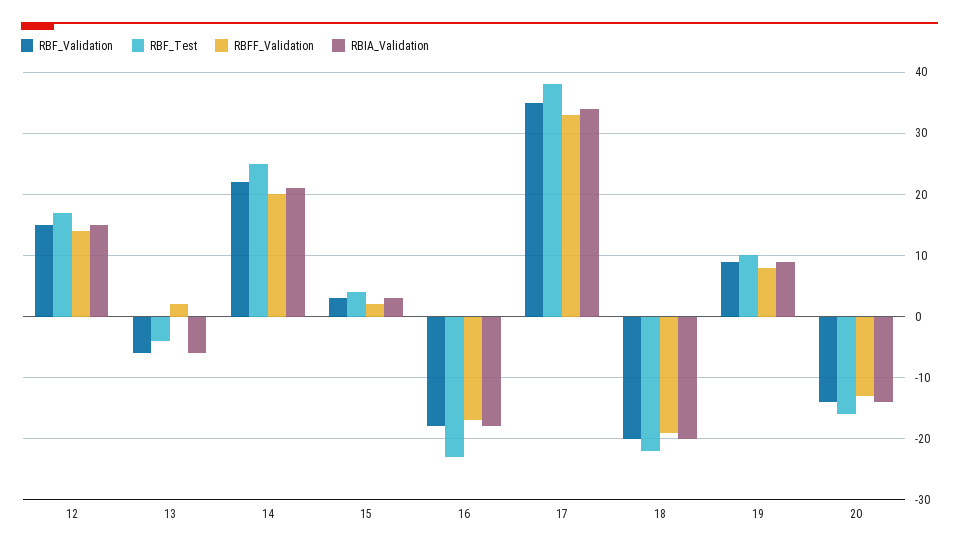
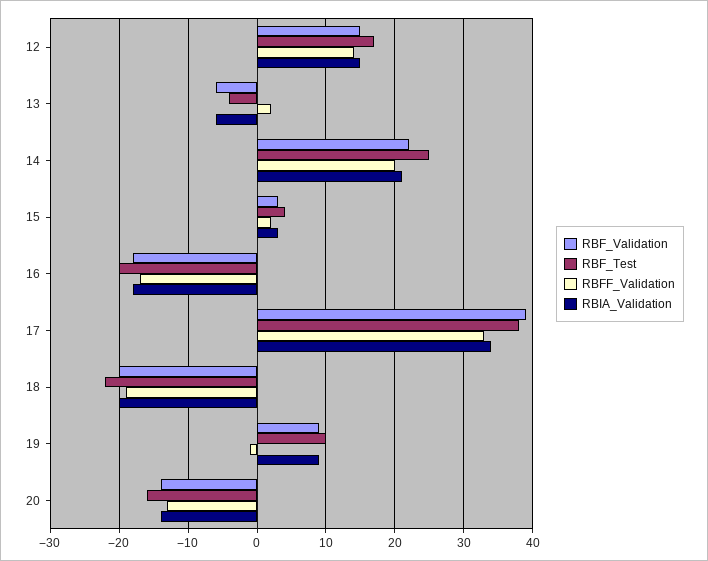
RBF_Test, 16: -23 -> -20
RBF_Validation, 17: 35 -> 39
RBFF_Validation, 19: 8 -> -1

